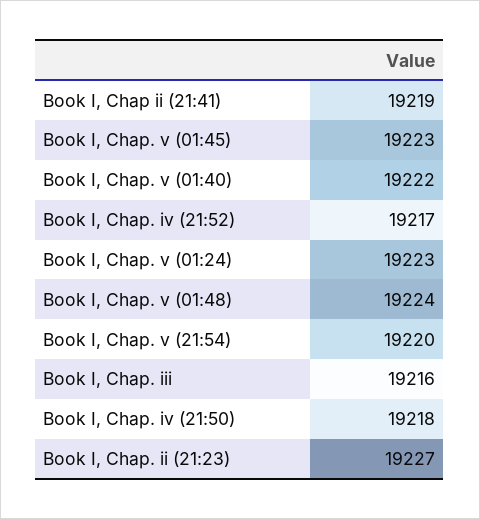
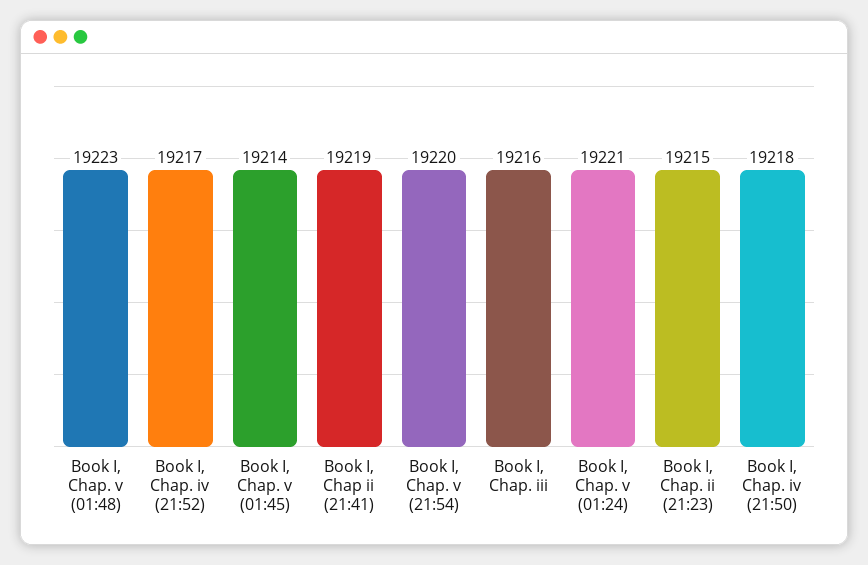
Book I, Chap. v (01:45): 19223 -> 19214
Book I, Chap. v (01:40): 19222 -> none
Book I, Chap. v (01:24): 19223 -> 19221
Book I, Chap. v (01:48): 19224 -> 19223
Book I, Chap. ii (21:23): 19227 -> 19215

